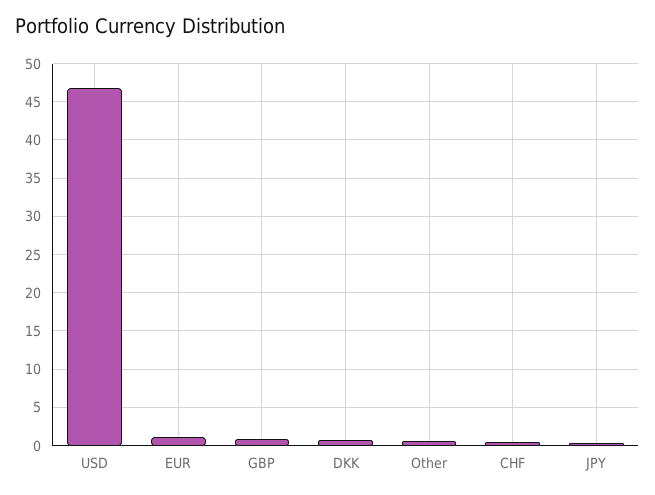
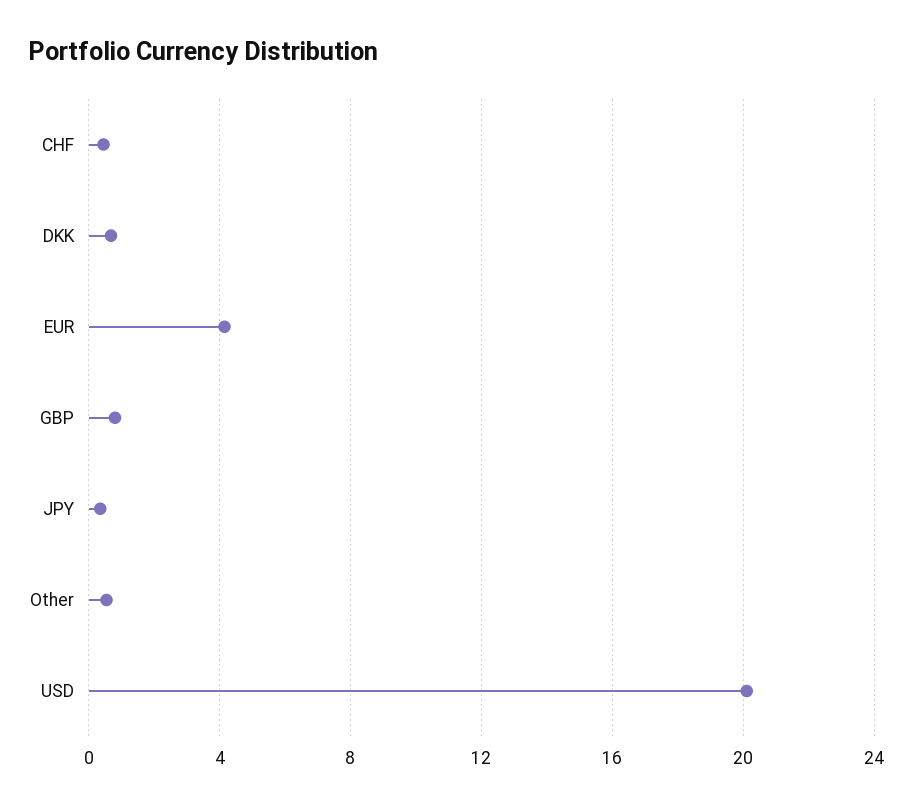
USD: 47 -> 20
EUR: 1 -> 4

